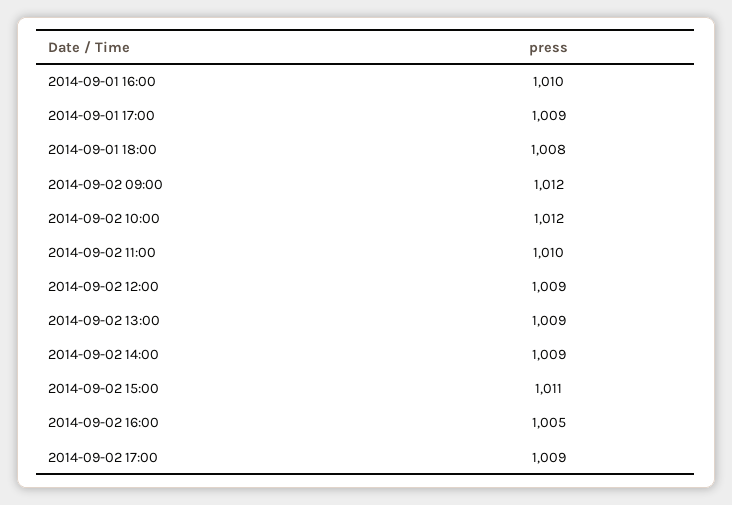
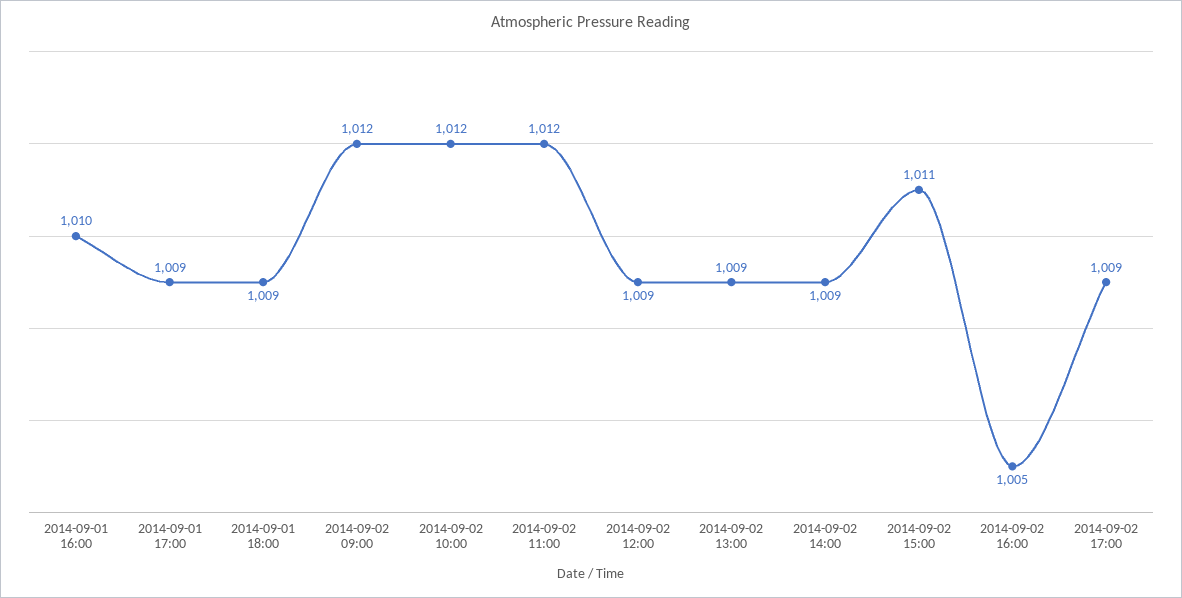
2014-09-01 18:00: 1008 -> 1009
2014-09-02 11:00: 1010 -> 1012

